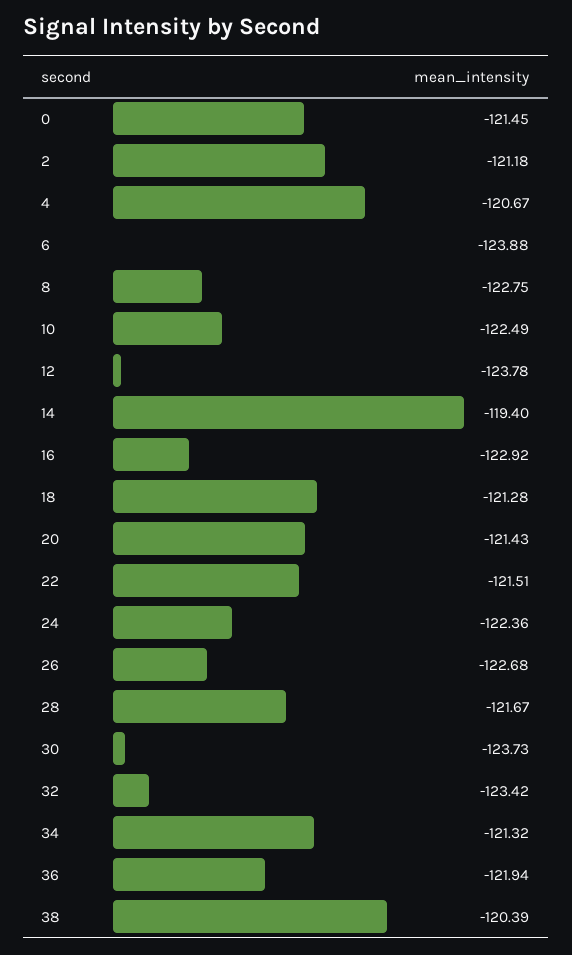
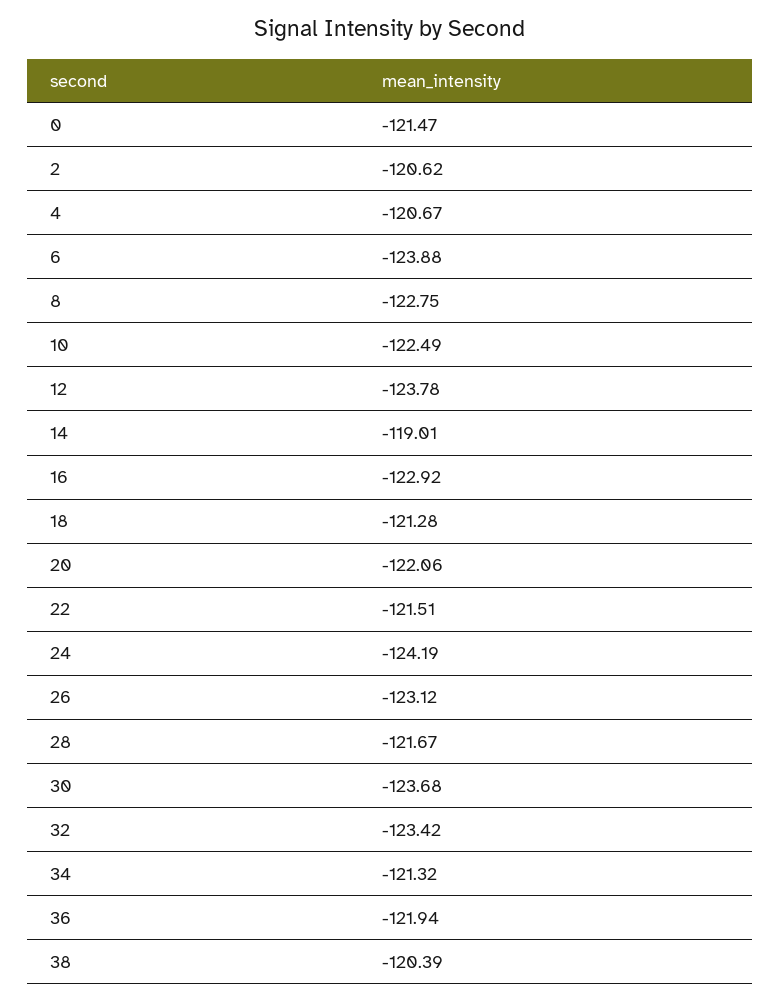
0: -121.45 -> -121.47
2: -121.18 -> -120.62
14: -119.4 -> -119.01
20: -121.43 -> -122.06
24: -122.36 -> -124.19
26: -122.68 -> -123.12
30: -123.73 -> -123.68

